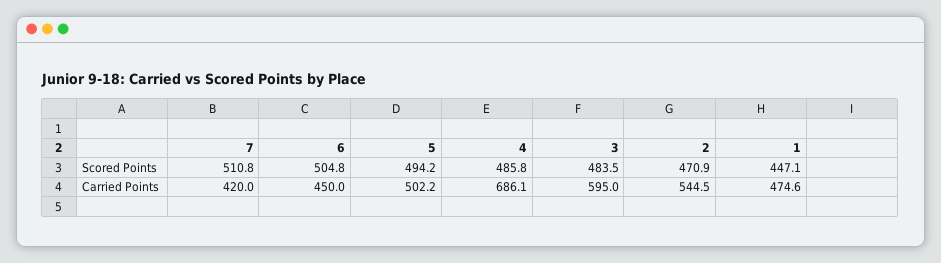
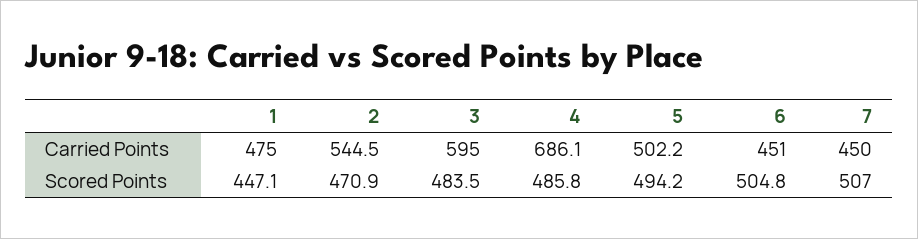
7, Scored Points: 510.8 -> 507
7, Carried Points: 420 -> 450
6, Carried Points: 450 -> 451
1, Carried Points: 474.6 -> 475

